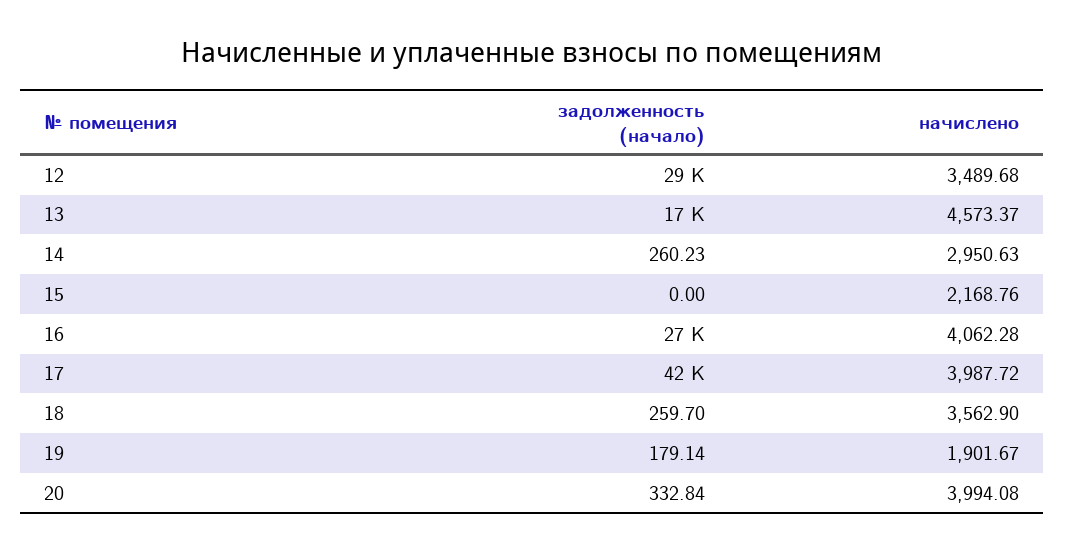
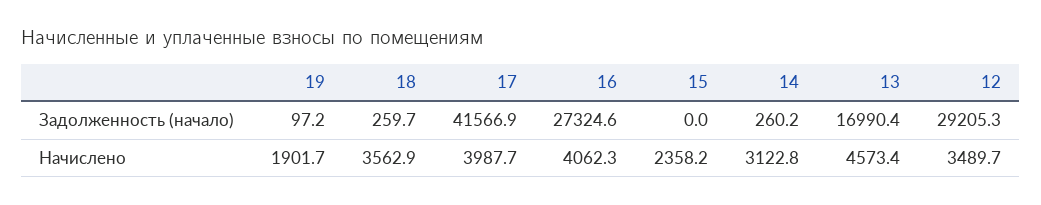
начислено, 14: 2950.63 -> 3122.8
начислено, 15: 2168.76 -> 2358.2
задолженность (начало), 19: 179.14 -> 97.2
задолженность (начало), 20: 332.84 -> none
начислено, 20: 3994.08 -> none

